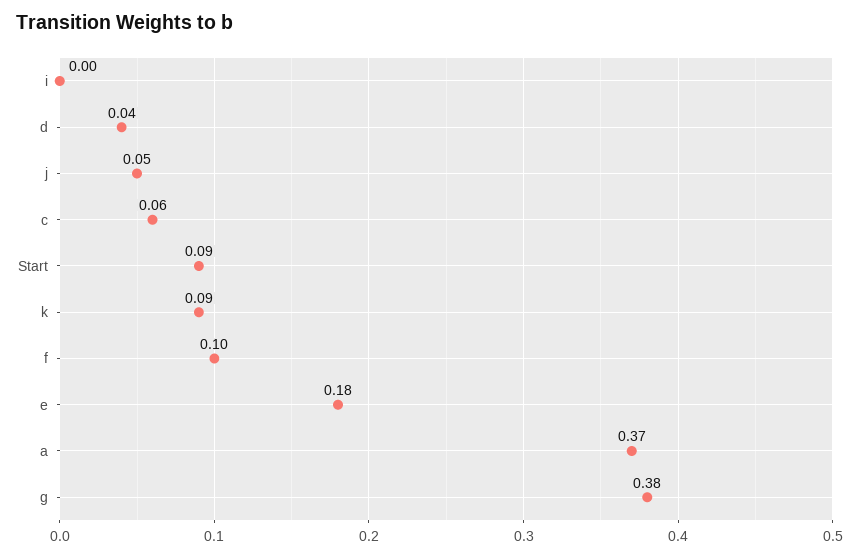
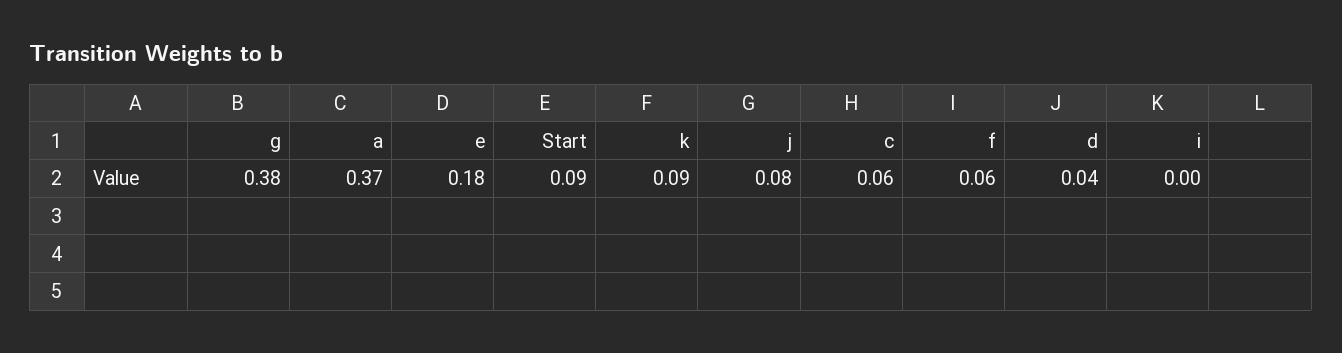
j: 0.05 -> 0.08
f: 0.1 -> 0.06

